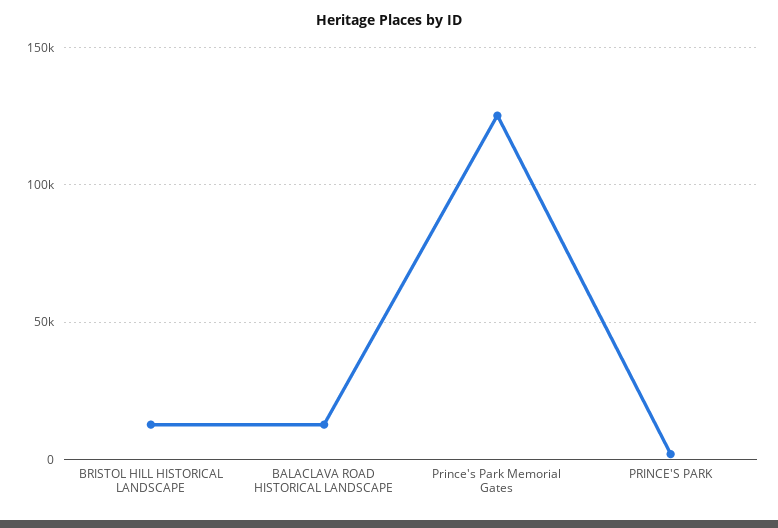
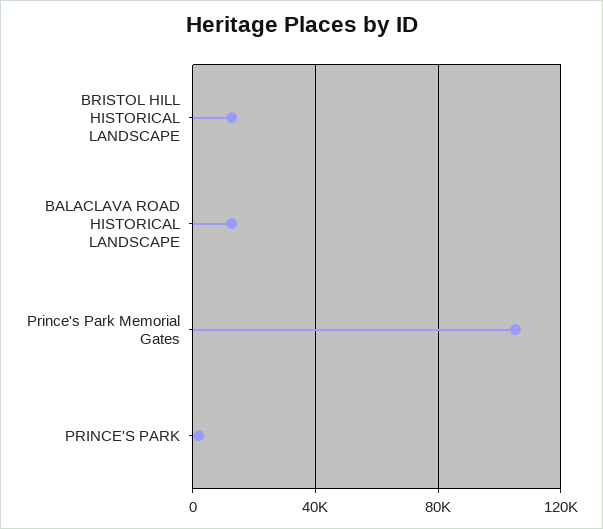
Prince's Park Memorial Gates: 125000 -> 105000

